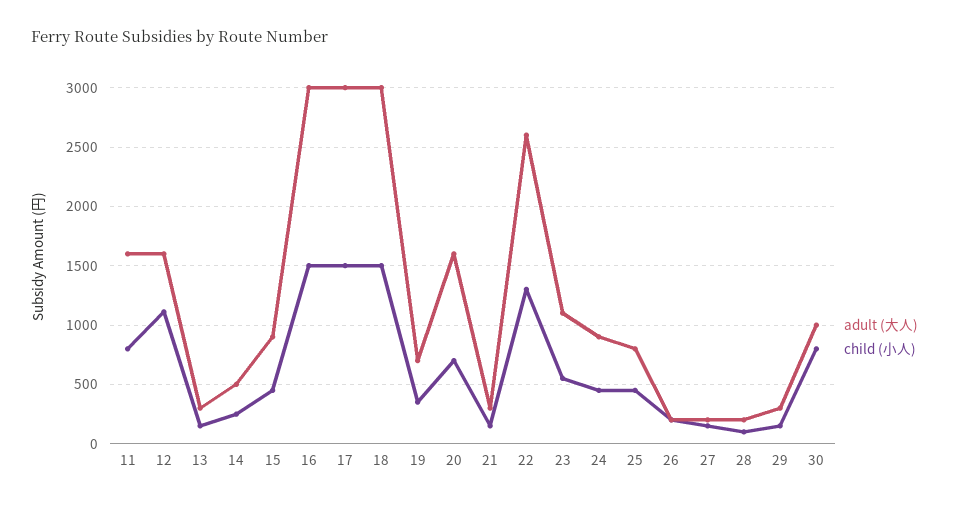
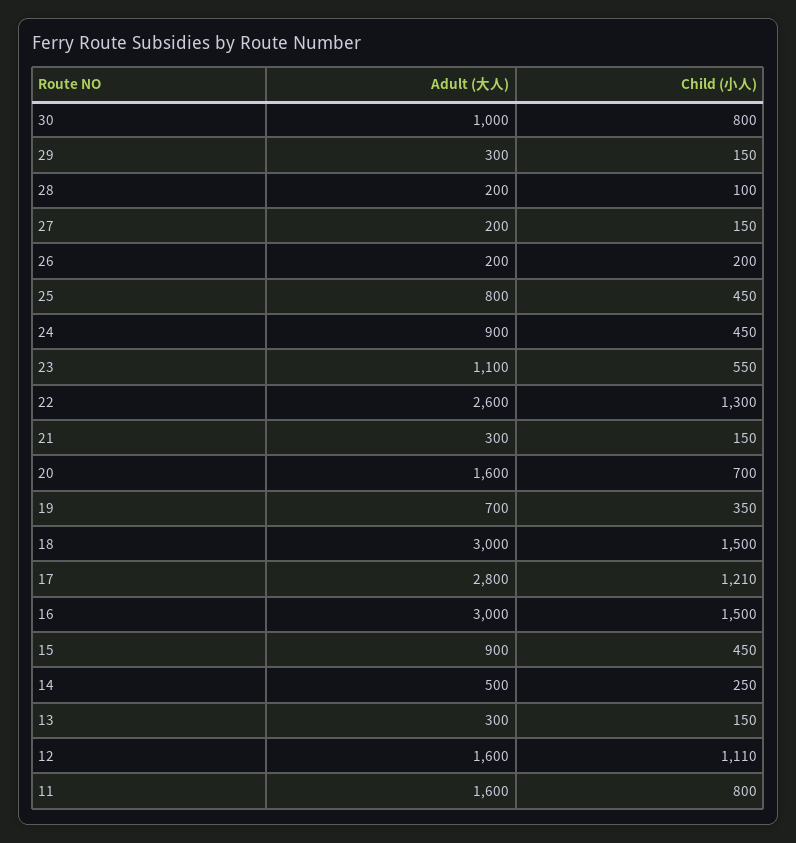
adult (大人), 17: 3000 -> 2800
child (小人), 17: 1500 -> 1210

